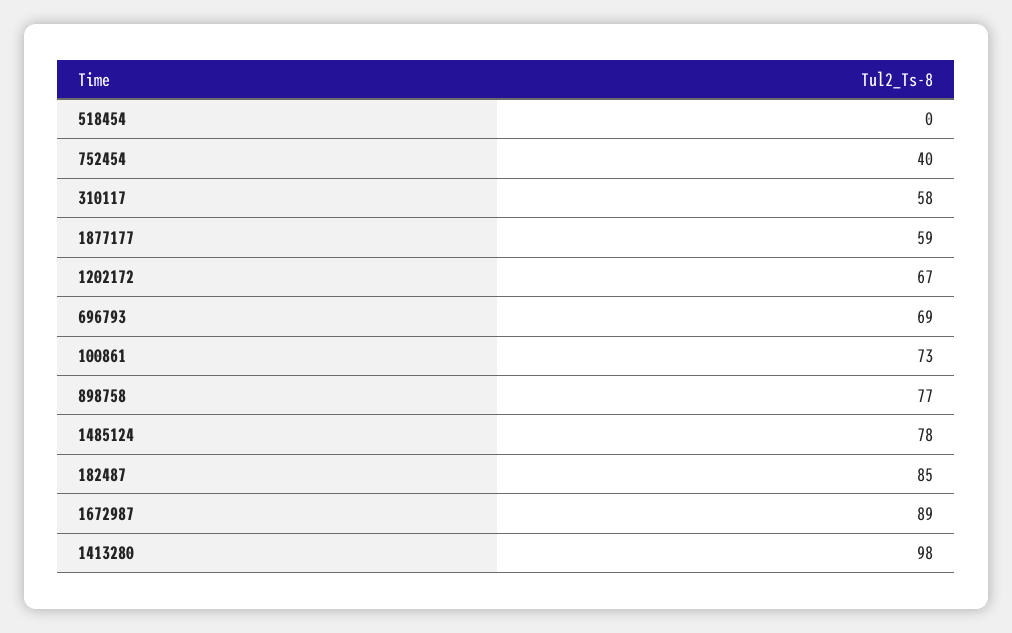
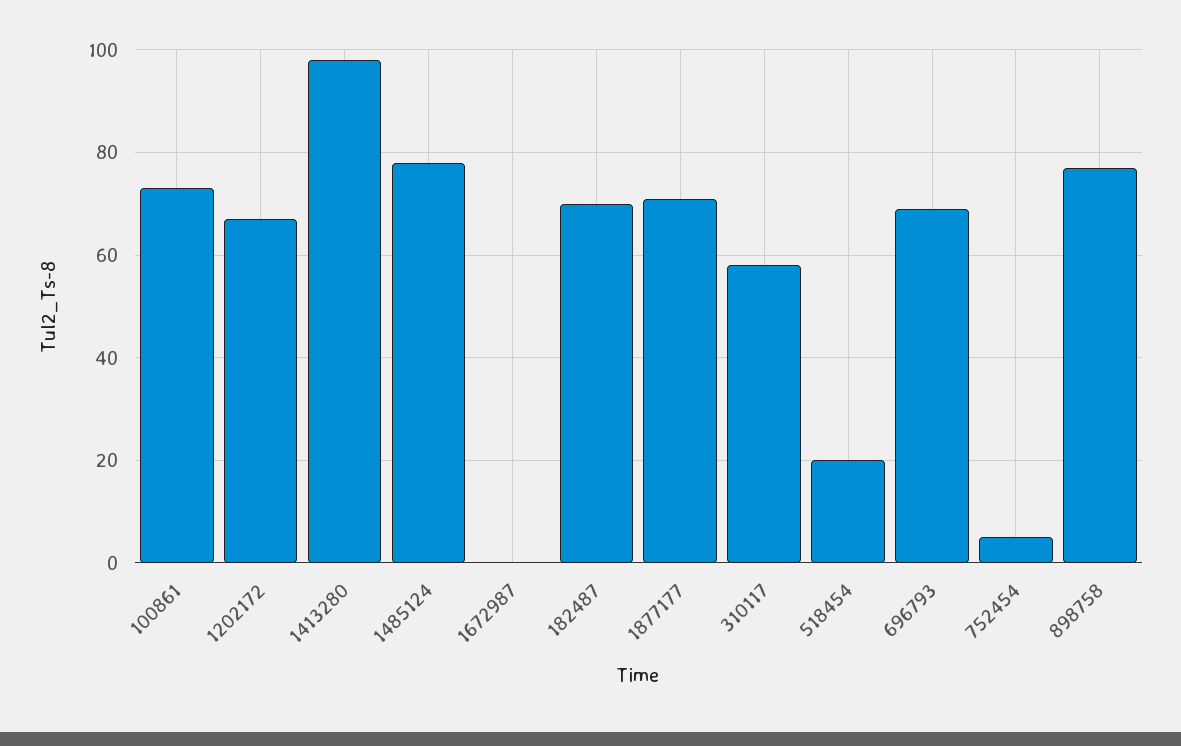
518454: 0 -> 20
752454: 40 -> 5
1877177: 59 -> 70
182487: 85 -> 70
1672987: 89 -> 0

